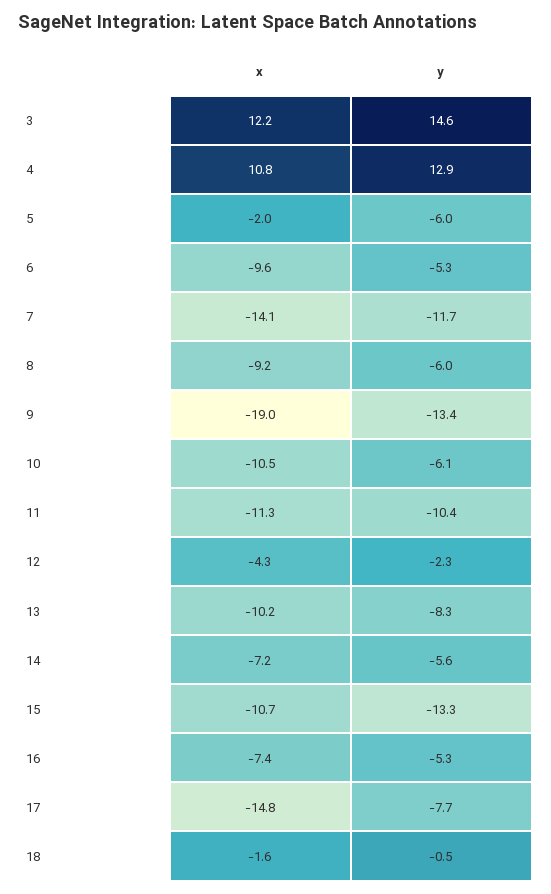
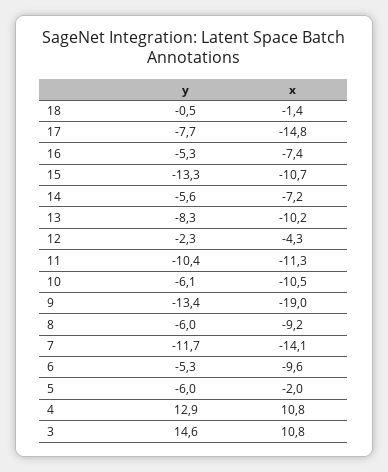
x, 3: 12.2 -> 10.8
x, 18: -1.6 -> -1.4

